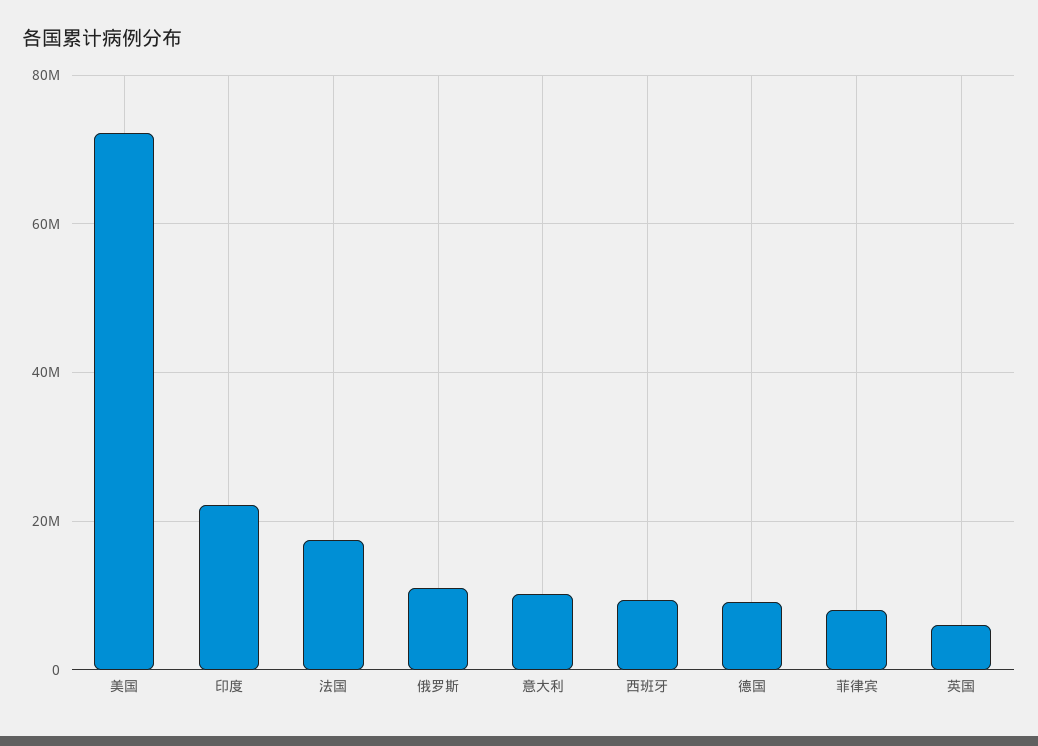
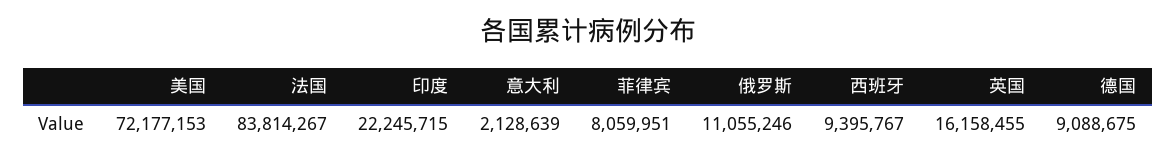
法国: 18000000 -> 83814267
意大利: 10000000 -> 2128639
英国: 6000000 -> 16158455

